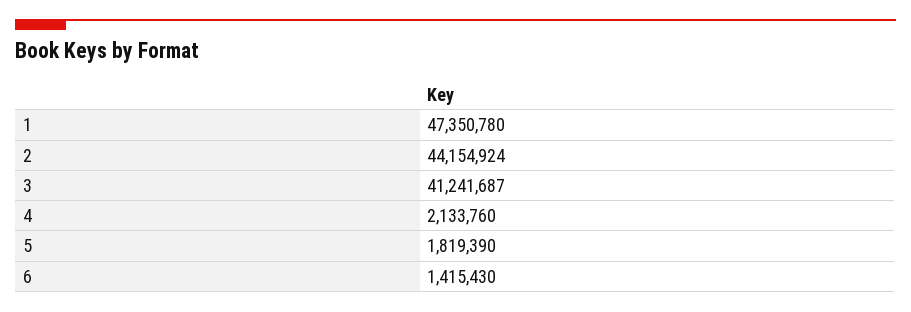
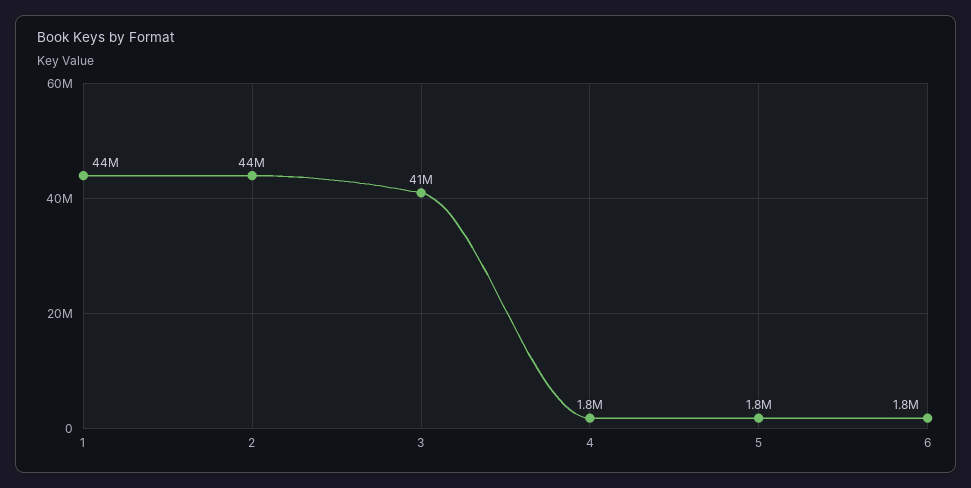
1: 47350780 -> 44000000
4: 2133760 -> 1800000
6: 1415430 -> 1800000

